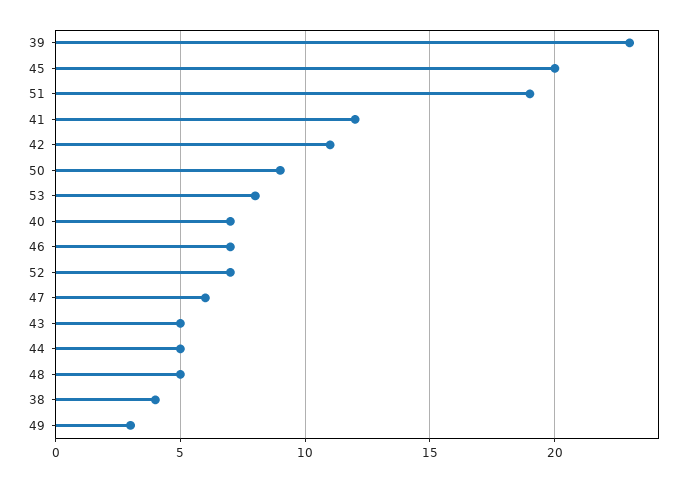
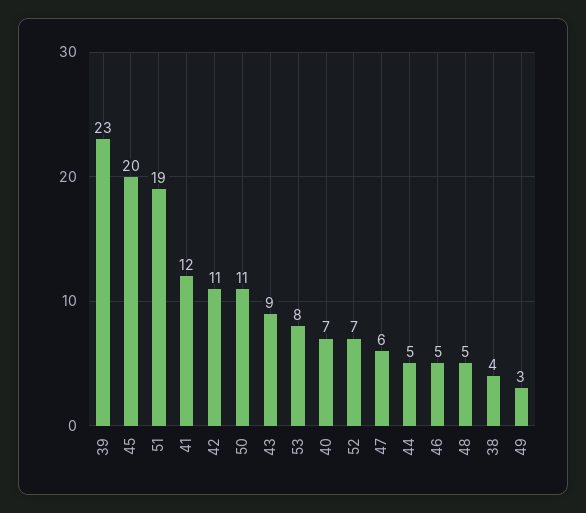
50: 9 -> 11
46: 7 -> 5
43: 5 -> 9

